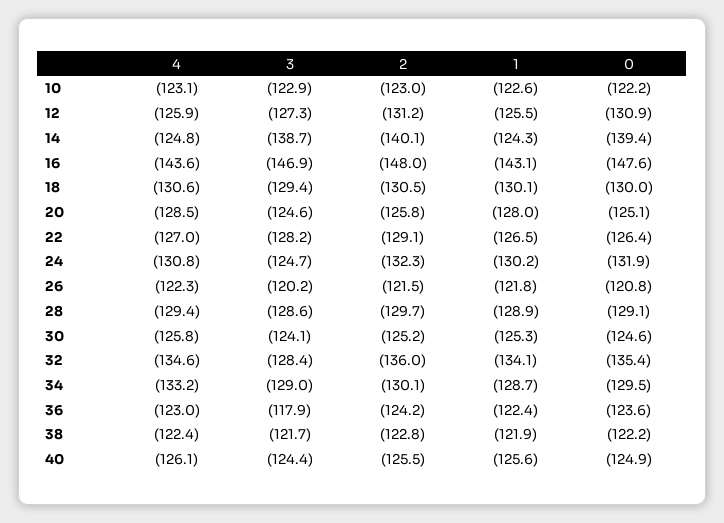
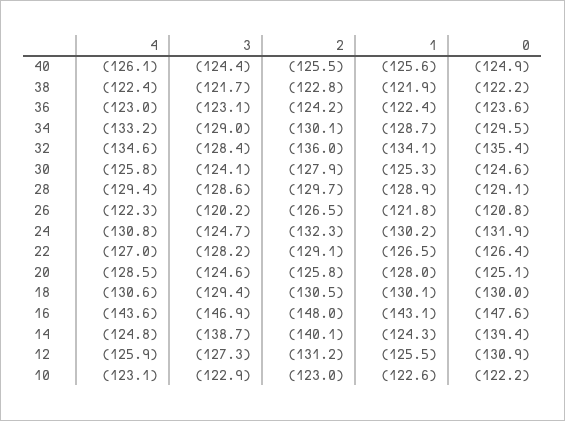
2, 26: -121.5 -> -126.5
2, 30: -125.2 -> -127.9
3, 36: -117.9 -> -123.1

